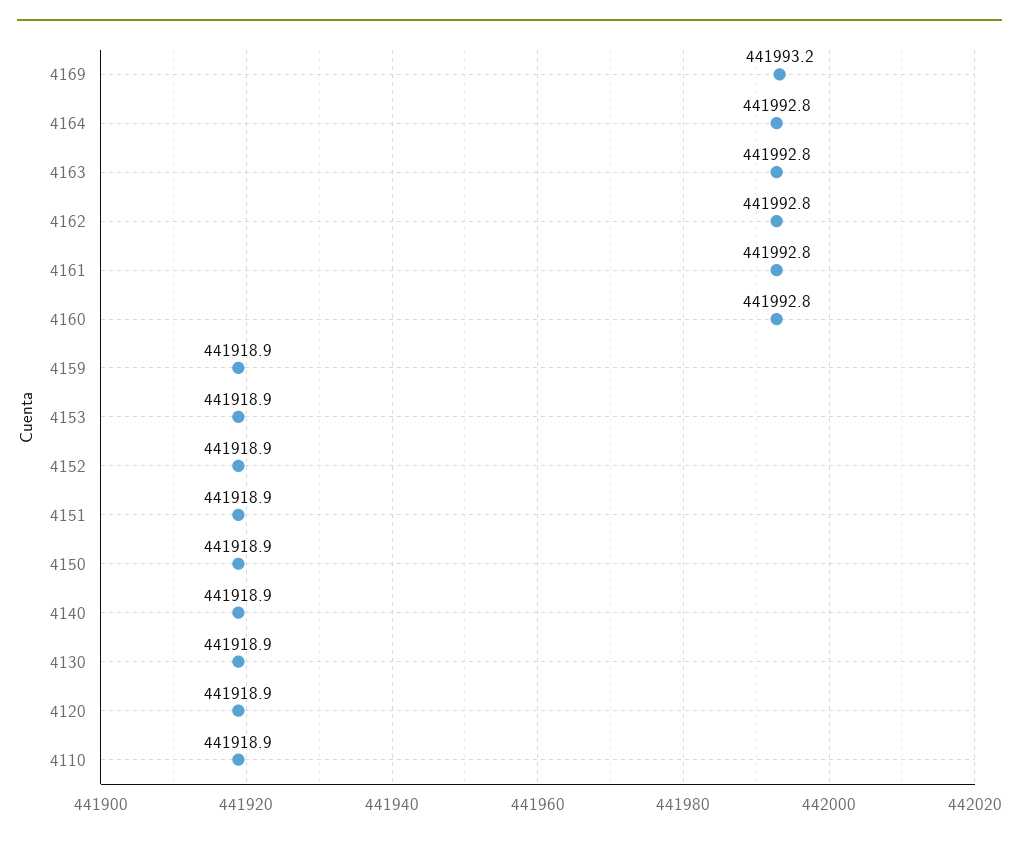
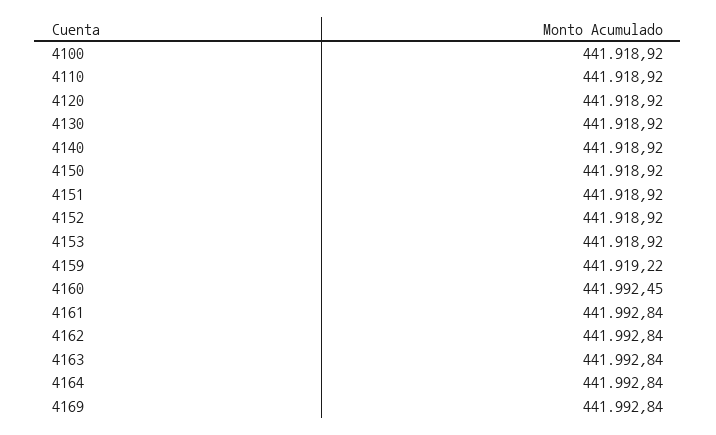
4169: 441993.2 -> 441992.84
4160: 441992.8 -> 441992.45
4159: 441918.9 -> 441919.22
4100: none -> 441918.92

